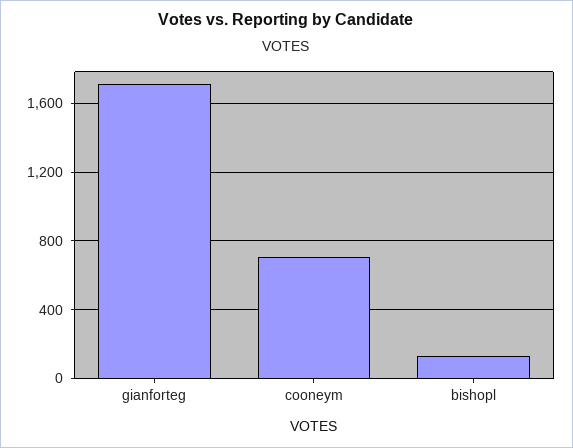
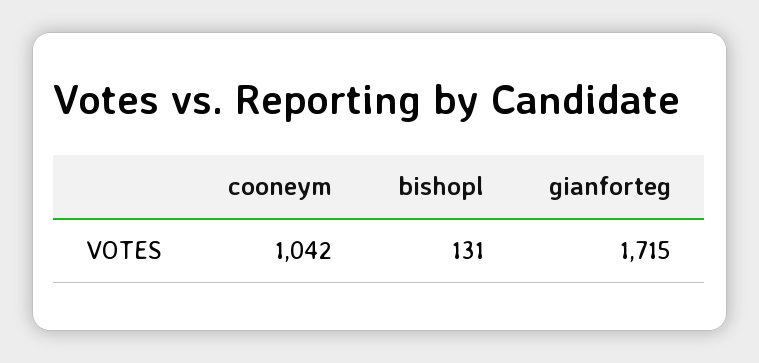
cooneym: 700 -> 1042

